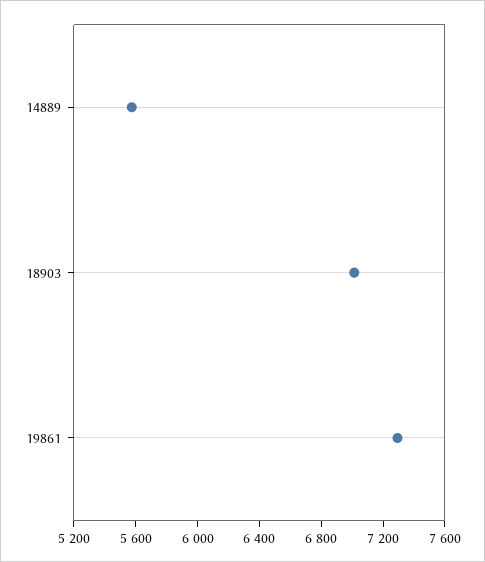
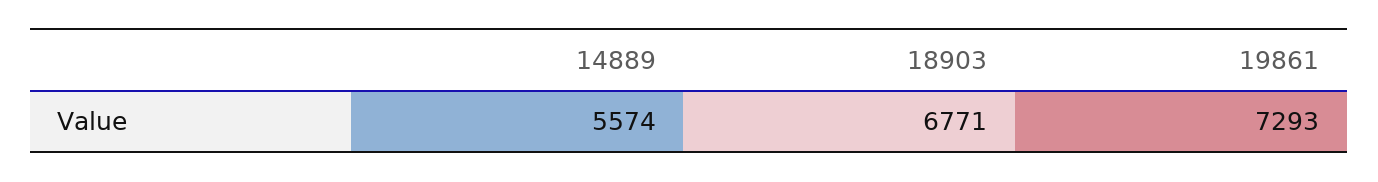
18903: 7000 -> 6771

